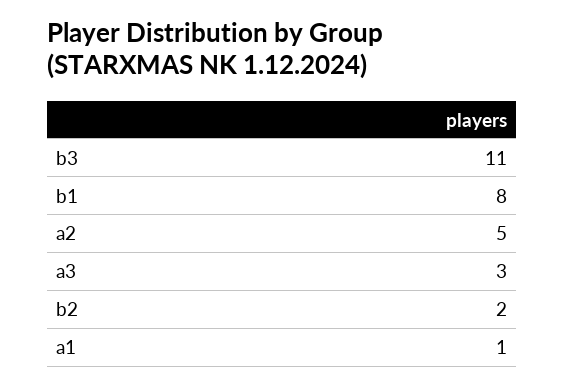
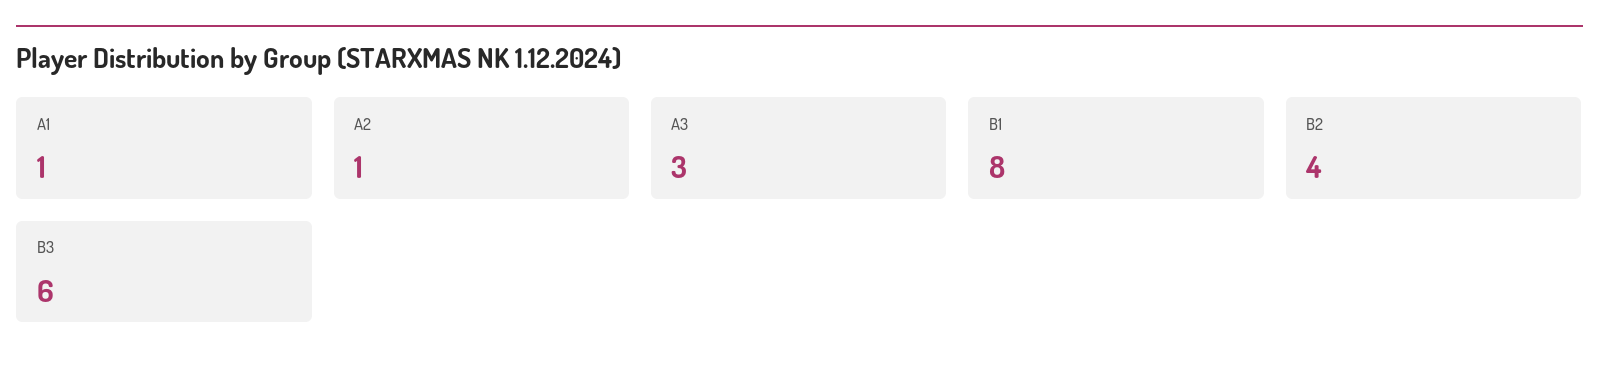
b3: 11 -> 6
a2: 5 -> 1
b2: 2 -> 4

